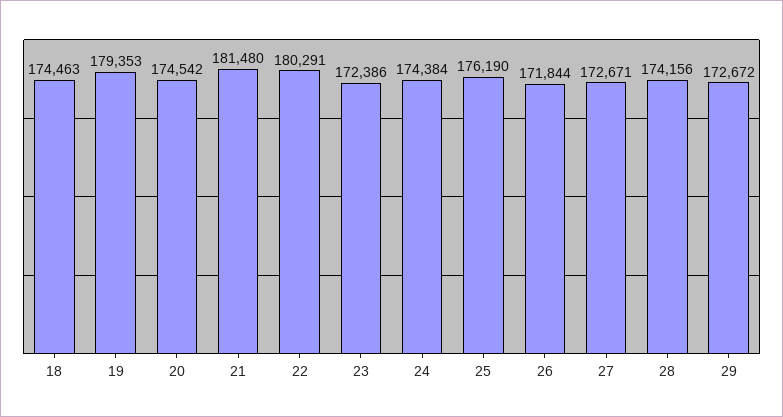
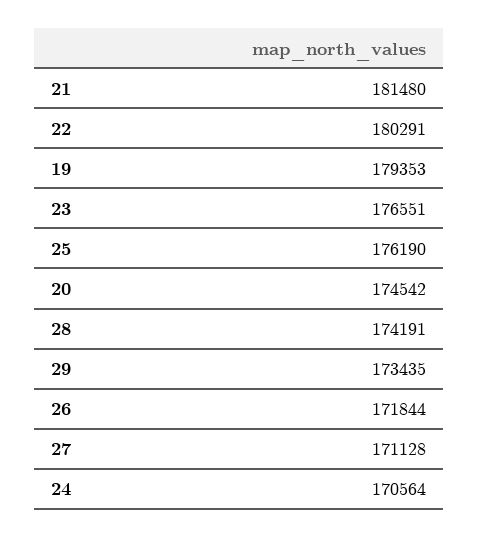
18: 174463 -> none
23: 172386 -> 176551
24: 174384 -> 170564
27: 172671 -> 171128
28: 174156 -> 174191
29: 172672 -> 173435

